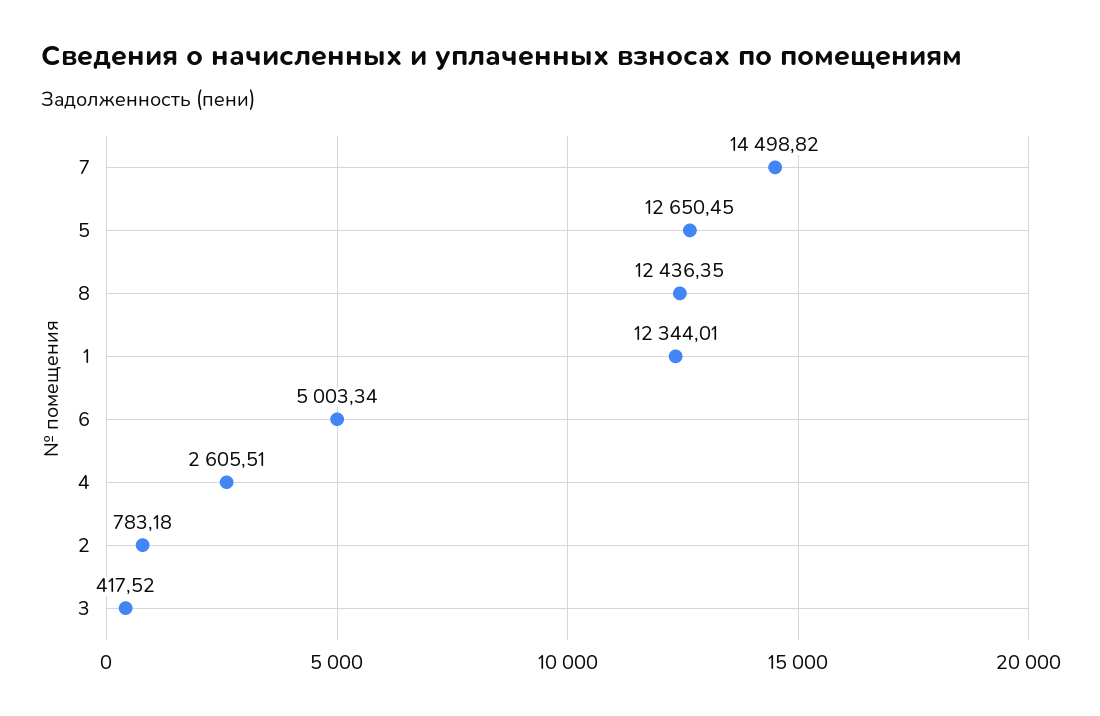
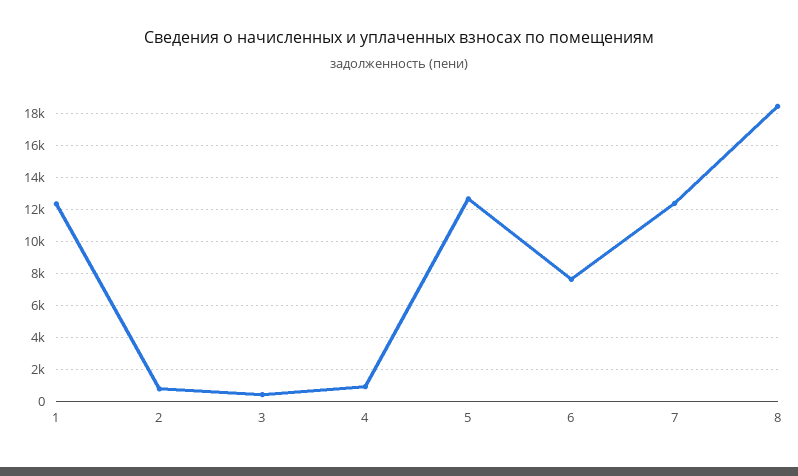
7: 14498.82 -> 12500
8: 12436.35 -> 18500
6: 5003.34 -> 7500
4: 2605.51 -> 1000

